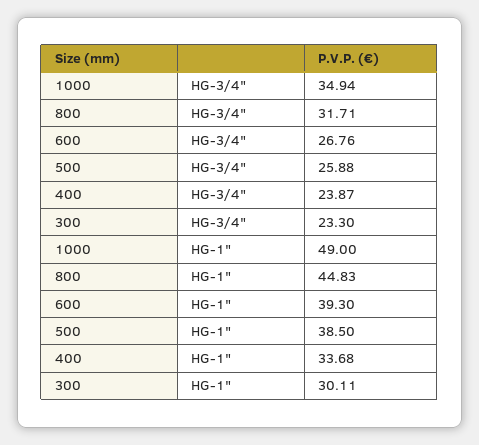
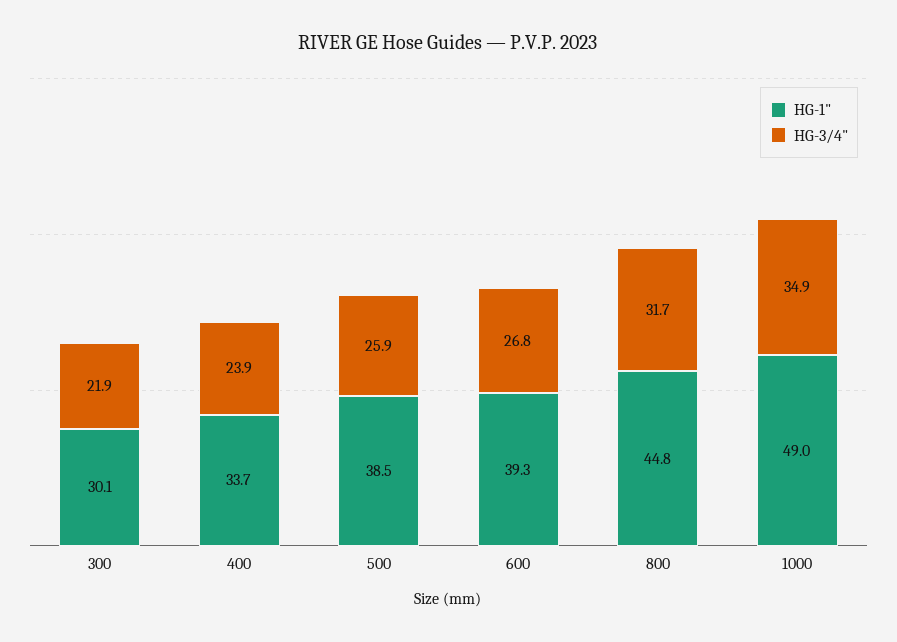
HG-3/4", 300: 23.3 -> 21.9

